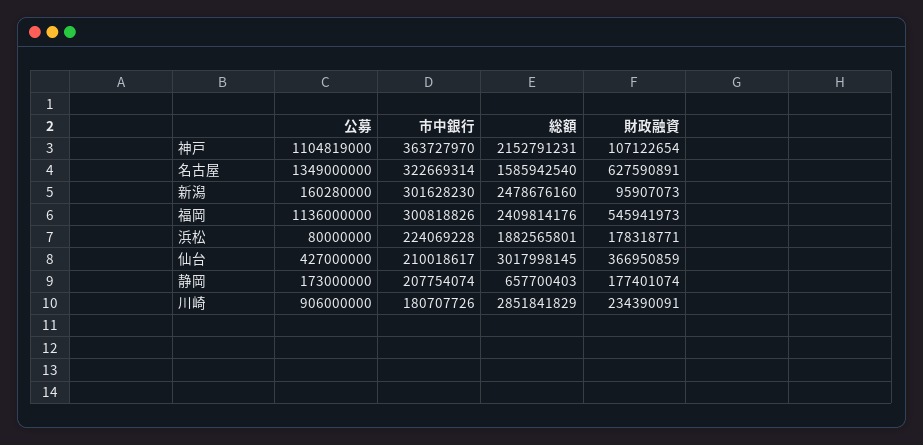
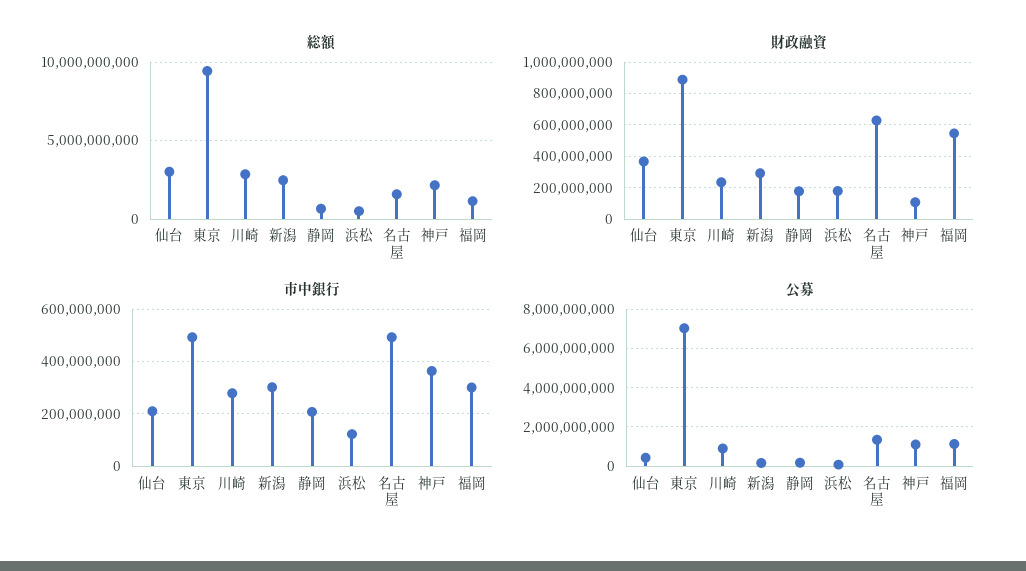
市中銀行, 名古屋: 322669314 -> 500000000
財政融資, 新潟: 95907073 -> 300000000
総額, 福岡: 2409814176 -> 1000000000
市中銀行, 浜松: 224069228 -> 125000000
総額, 浜松: 1882565801 -> 500000000
市中銀行, 川崎: 180707726 -> 275000000
総額, 東京: none -> 9500000000
財政融資, 東京: none -> 900000000
市中銀行, 東京: none -> 500000000
公募, 東京: none -> 7000000000

